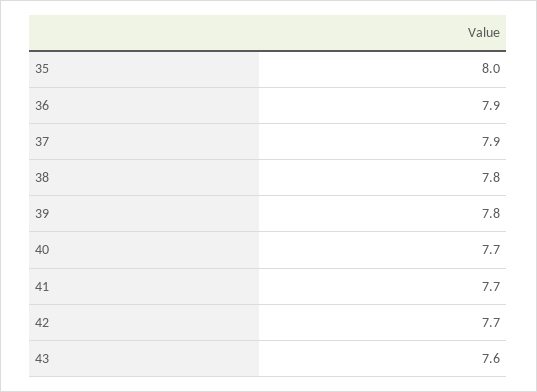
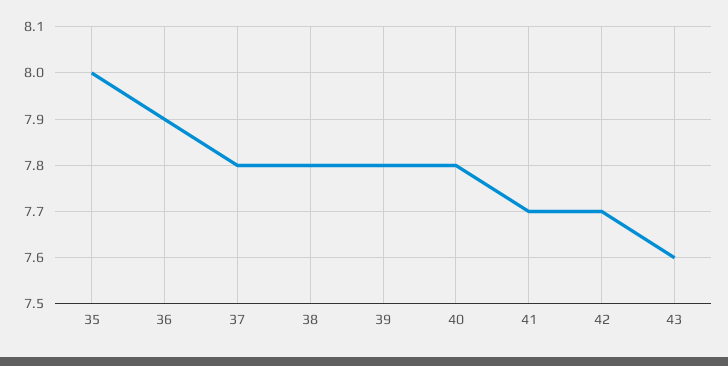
37: 7.9 -> 7.8
40: 7.7 -> 7.8

